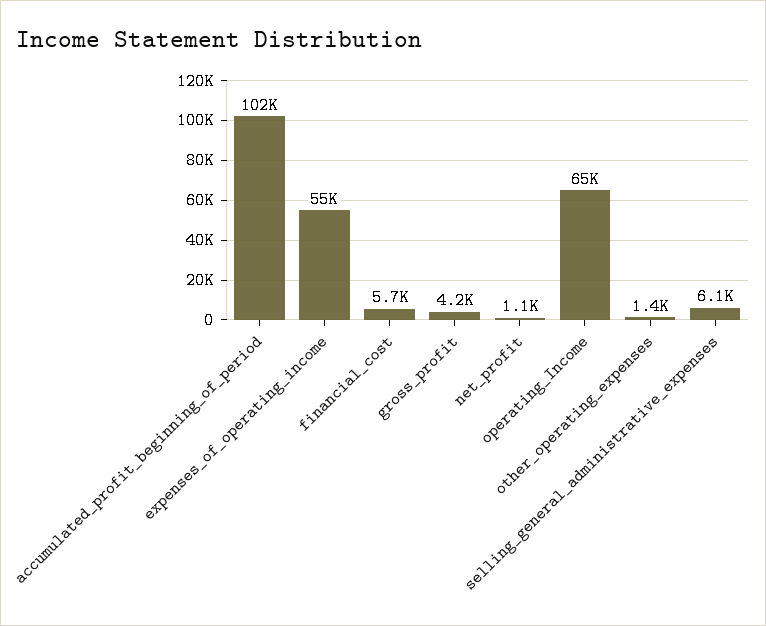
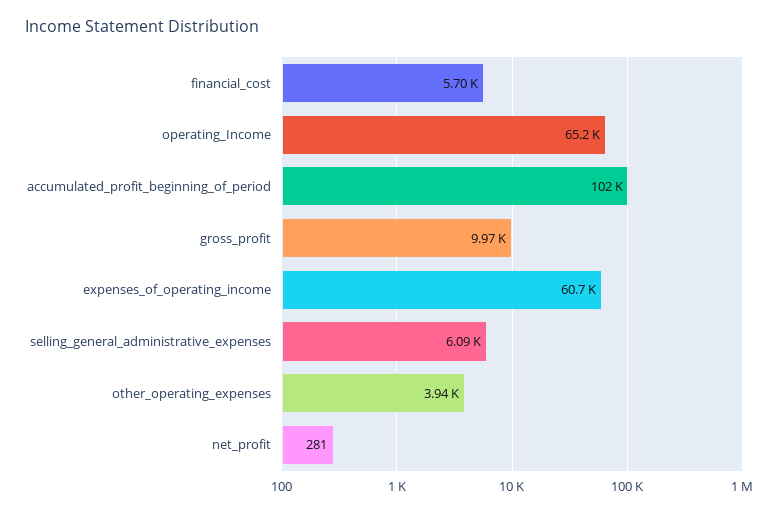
expenses_of_operating_income: 55000 -> 60700
gross_profit: 4200 -> 9970
net_profit: 1100 -> 281
other_operating_expenses: 1400 -> 3940

